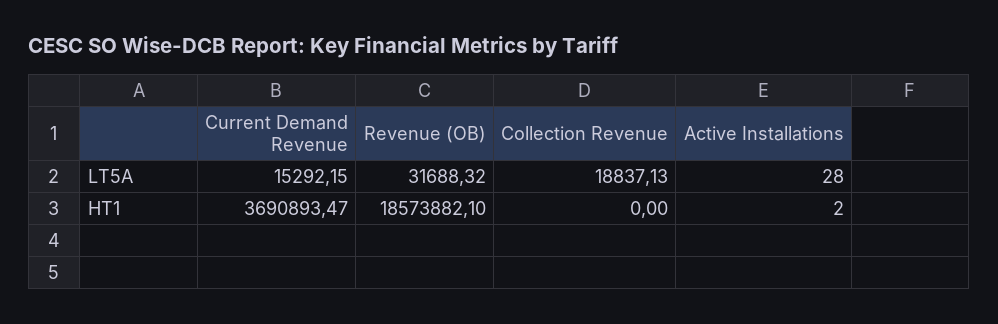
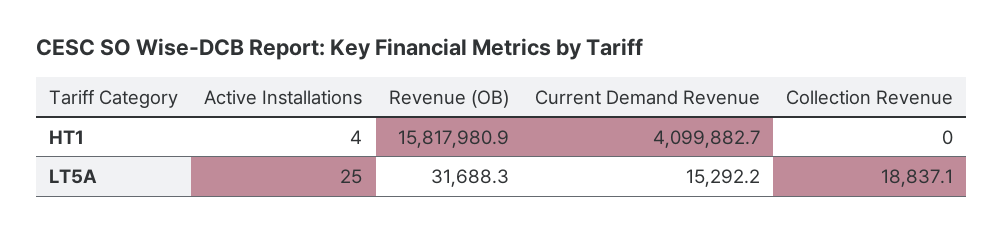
Active Installations, LT5A: 28 -> 25
Current Demand Revenue, HT1: 3690893.47 -> 4099882.7
Revenue (OB), HT1: 18573882.1 -> 15817980.9
Active Installations, HT1: 2 -> 4

